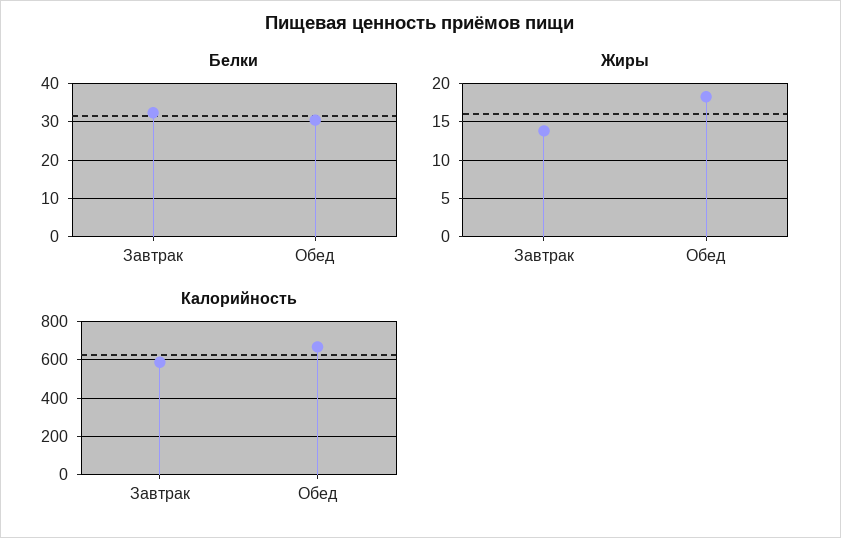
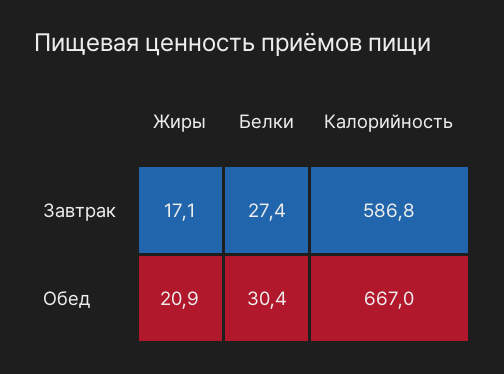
Белки, Завтрак: 32 -> 27.4
Жиры, Завтрак: 14 -> 17.1
Жиры, Обед: 18 -> 20.9

